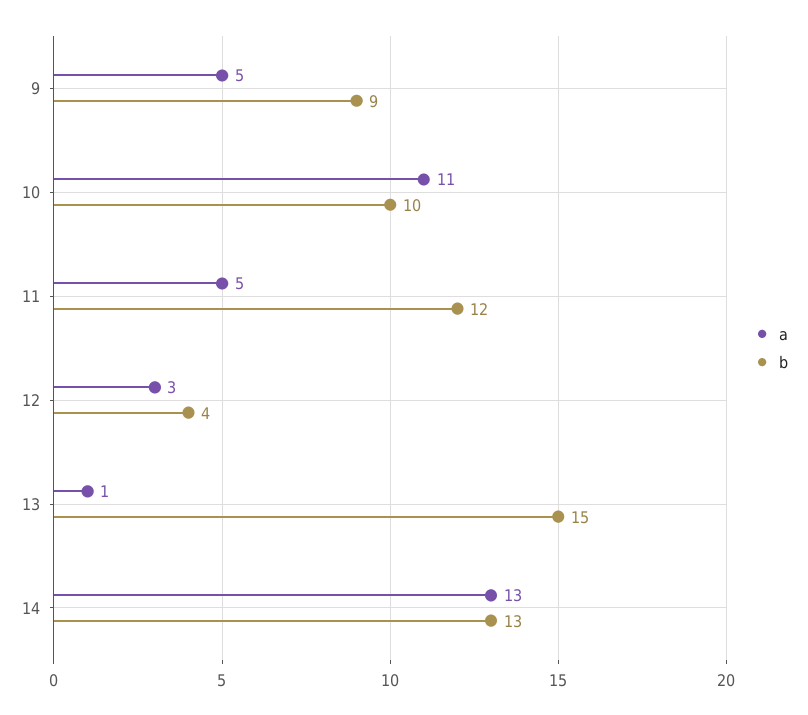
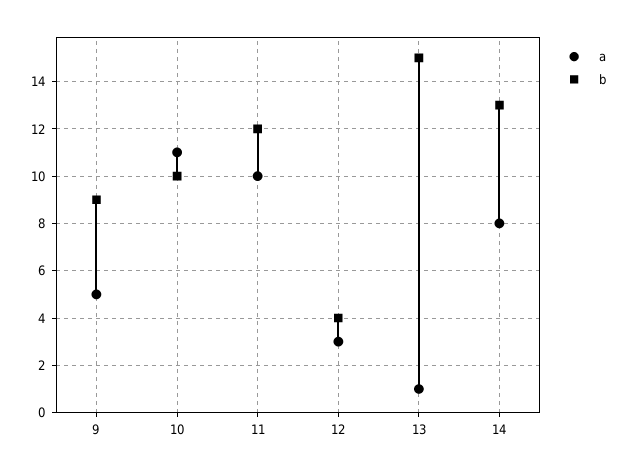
a, 11: 5 -> 10
a, 14: 13 -> 8

